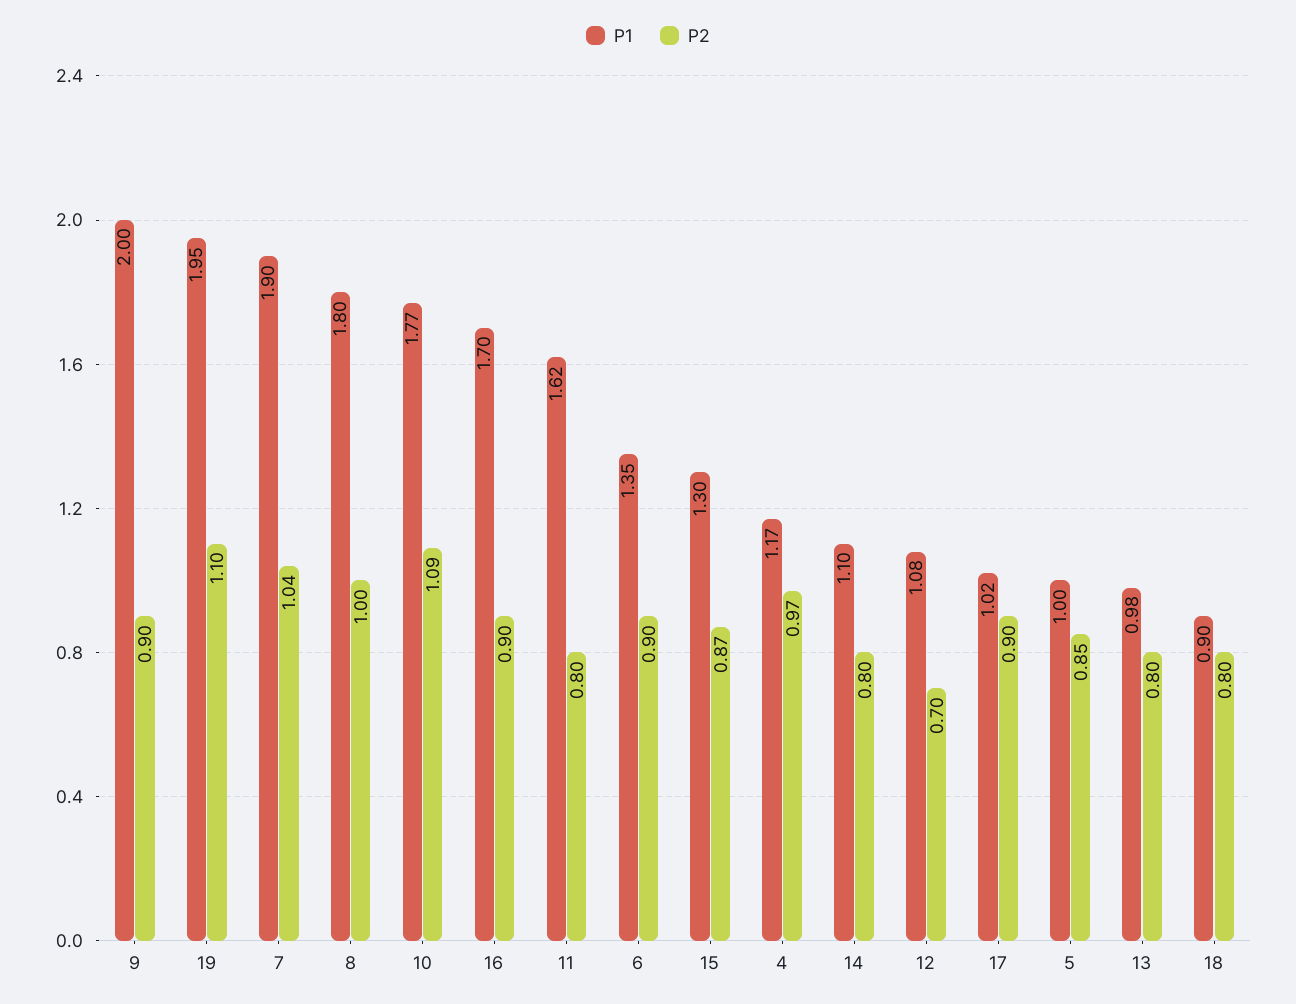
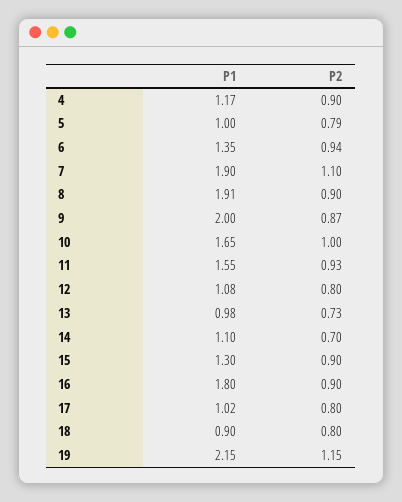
P2, 9: 0.9 -> 0.87
P1, 19: 1.95 -> 2.15
P2, 19: 1.1 -> 1.15
P2, 7: 1.04 -> 1.1
P1, 8: 1.8 -> 1.91
P2, 8: 1 -> 0.9
P1, 10: 1.77 -> 1.65
P2, 10: 1.09 -> 1
P1, 16: 1.7 -> 1.8
P1, 11: 1.62 -> 1.55
P2, 11: 0.8 -> 0.93
P2, 6: 0.9 -> 0.94
P2, 15: 0.87 -> 0.9
P2, 4: 0.97 -> 0.9
P2, 14: 0.8 -> 0.7
P2, 12: 0.7 -> 0.8
P2, 17: 0.9 -> 0.8
P2, 5: 0.85 -> 0.79
P2, 13: 0.8 -> 0.73

